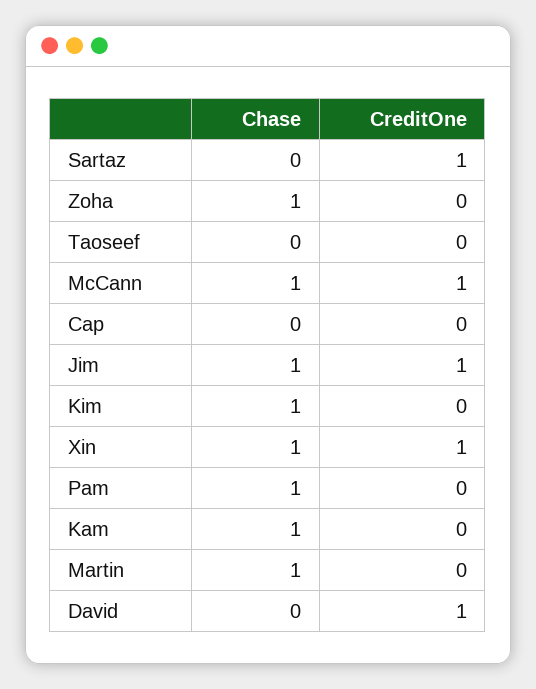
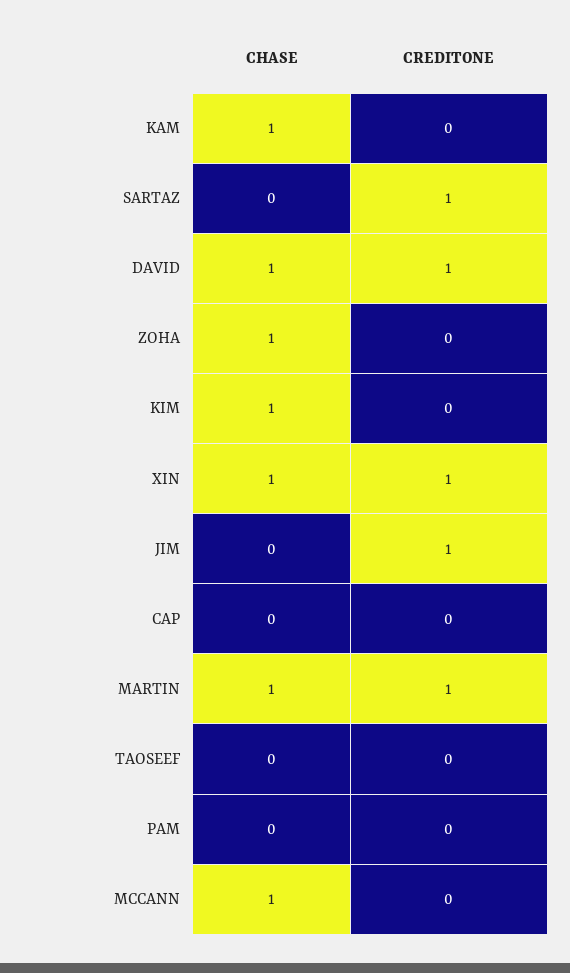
CreditOne, McCann: 1 -> 0
Chase, Jim: 1 -> 0
Chase, Pam: 1 -> 0
CreditOne, Martin: 0 -> 1
Chase, David: 0 -> 1

